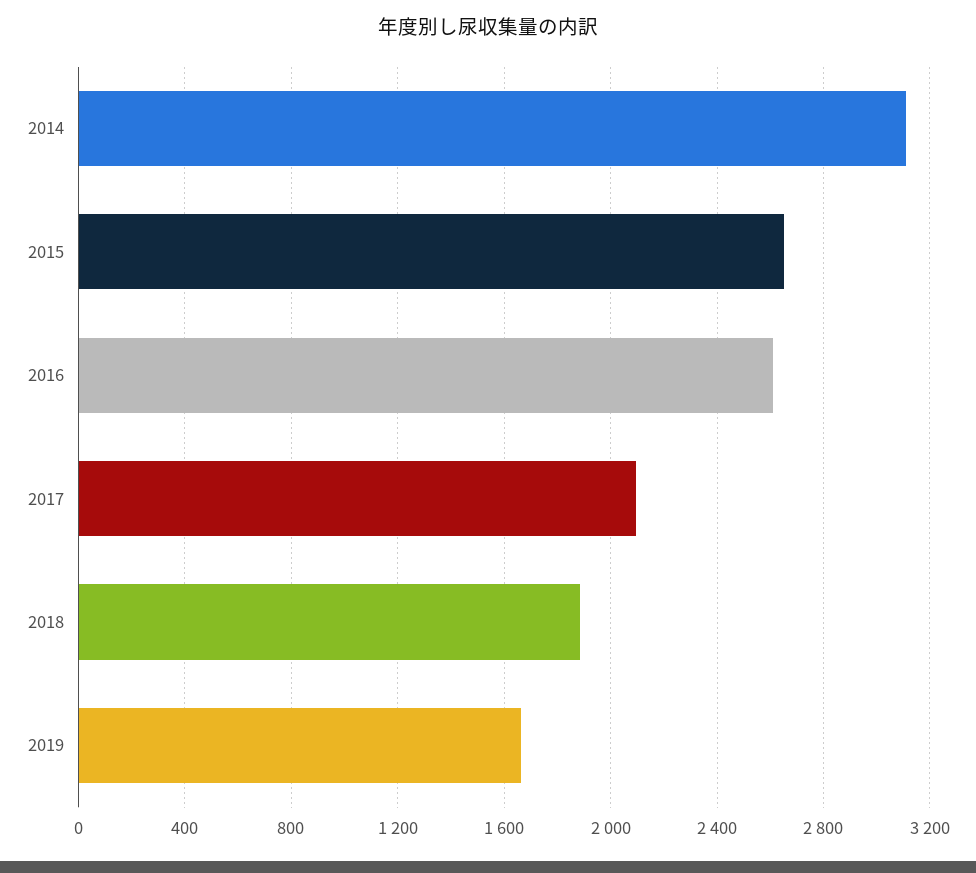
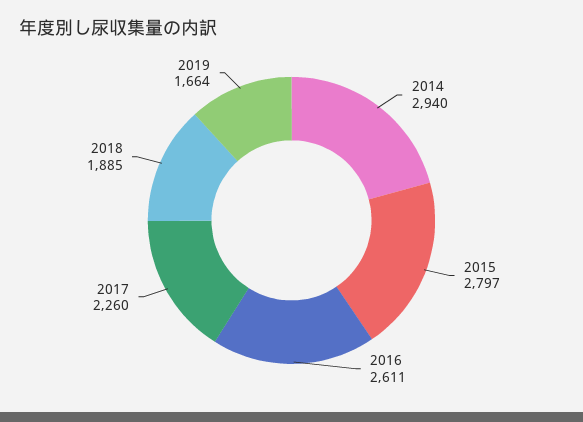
2014: 3100 -> 2940
2015: 2650 -> 2797
2017: 2100 -> 2260

